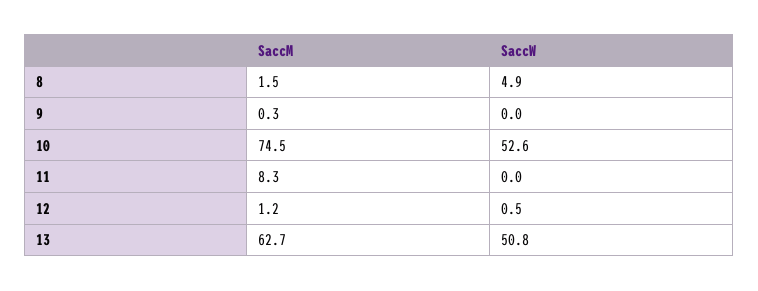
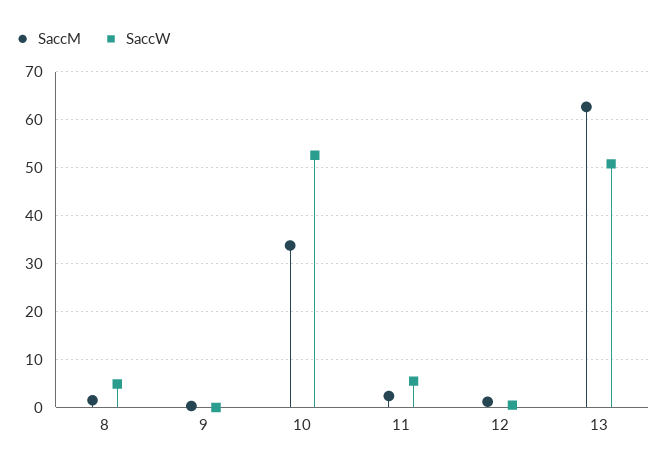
SaccM, 10: 74.5 -> 34
SaccM, 11: 8.3 -> 2
SaccW, 11: 0 -> 6

